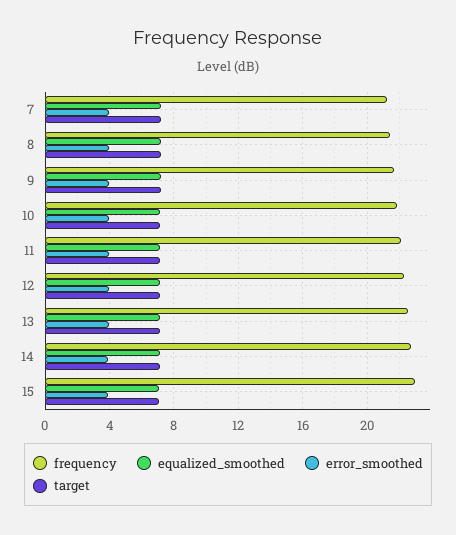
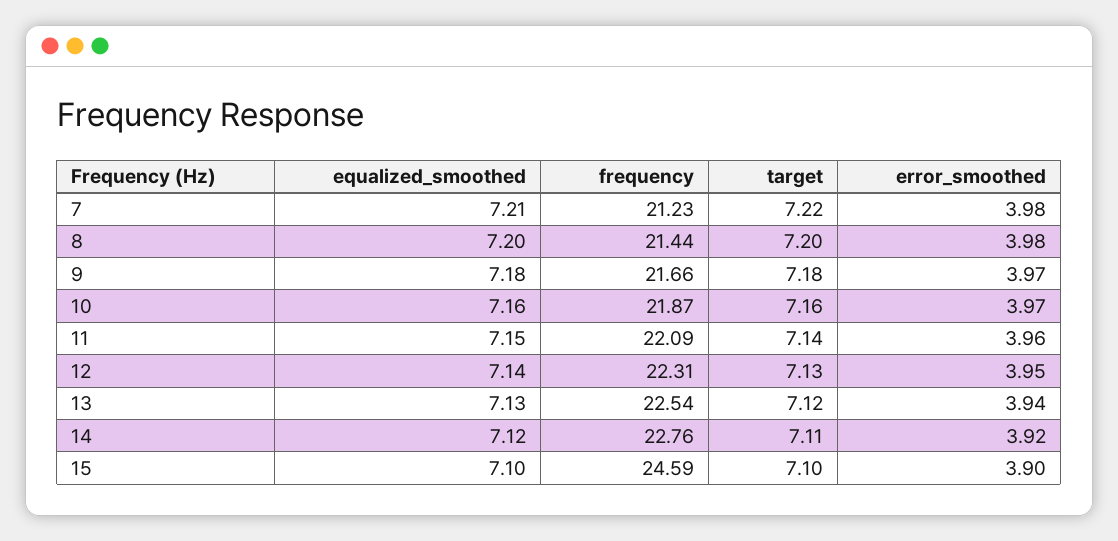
frequency, 15: 23 -> 24.59

